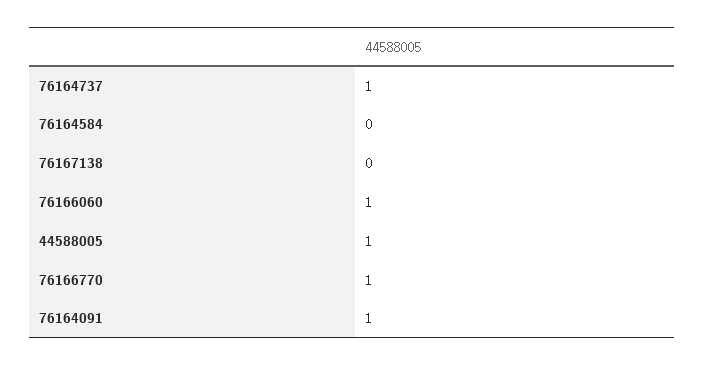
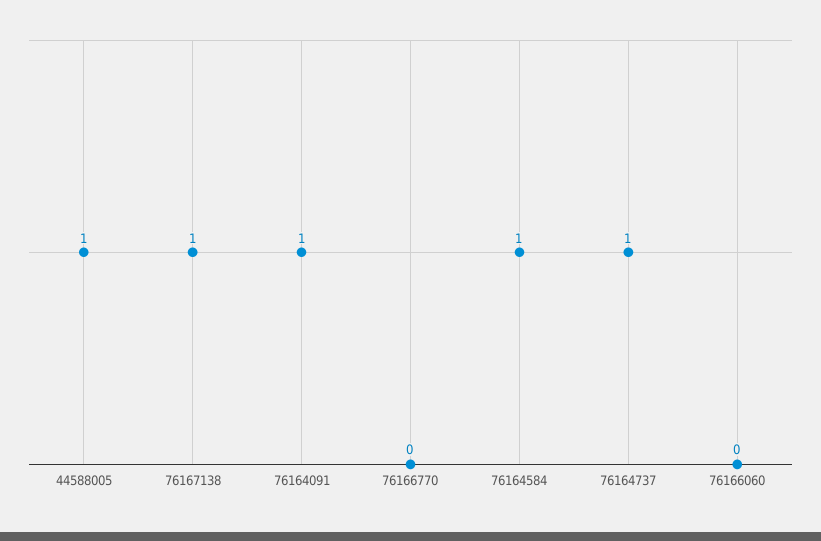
76164584: 0 -> 1
76167138: 0 -> 1
76166060: 1 -> 0
76166770: 1 -> 0

